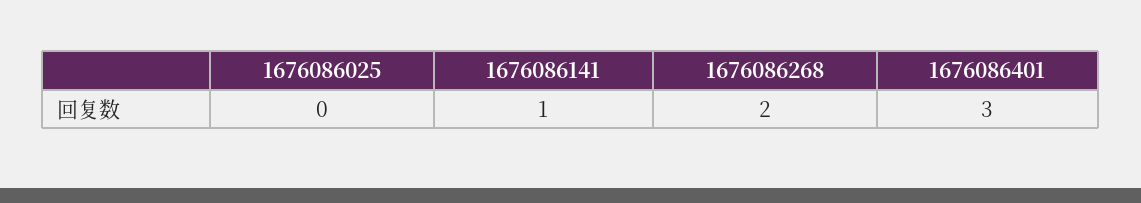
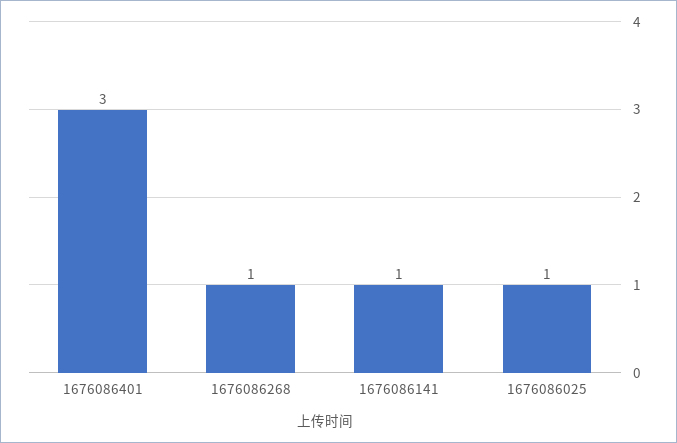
1676086025: 0 -> 1
1676086268: 2 -> 1

